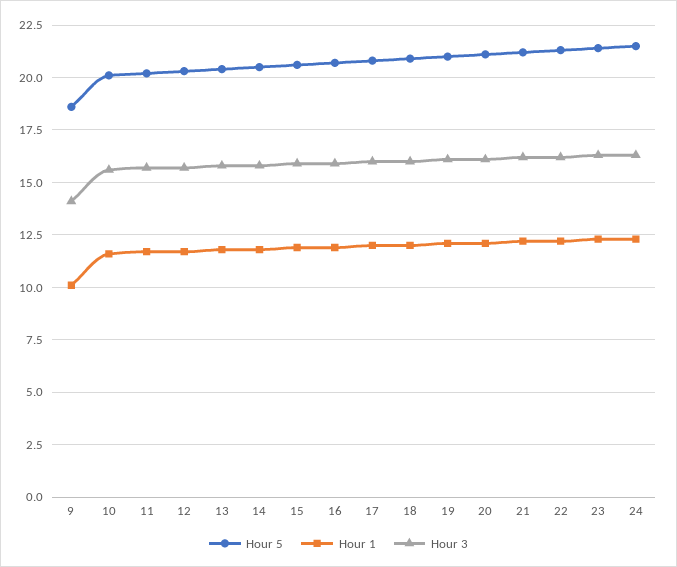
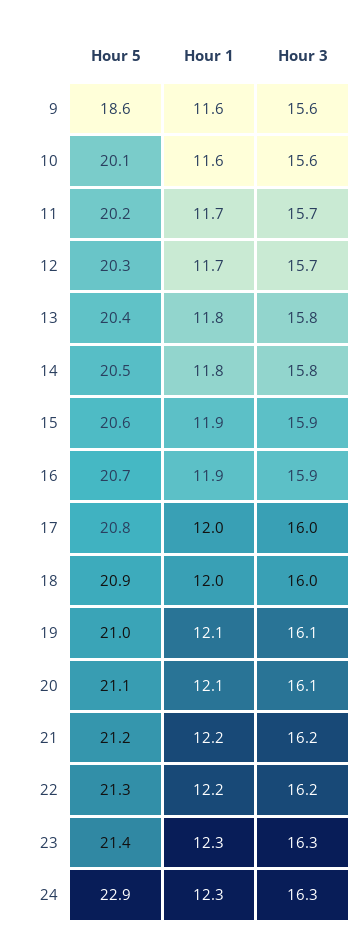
Hour 1, 9: 10 -> 11.6
Hour 3, 9: 14 -> 15.6
Hour 5, 24: 21.5 -> 22.9

